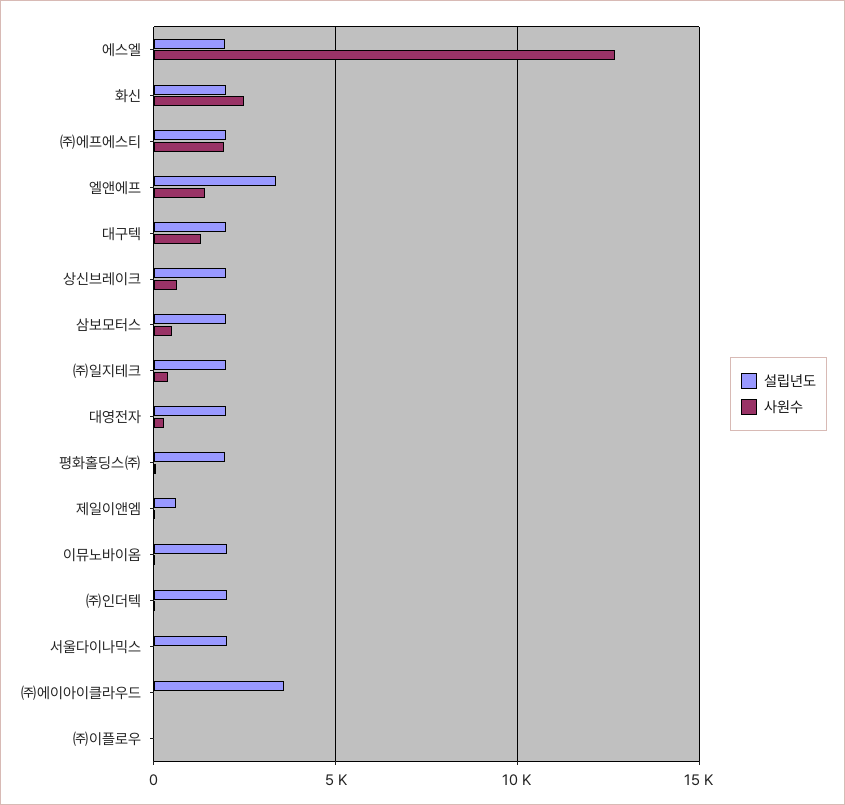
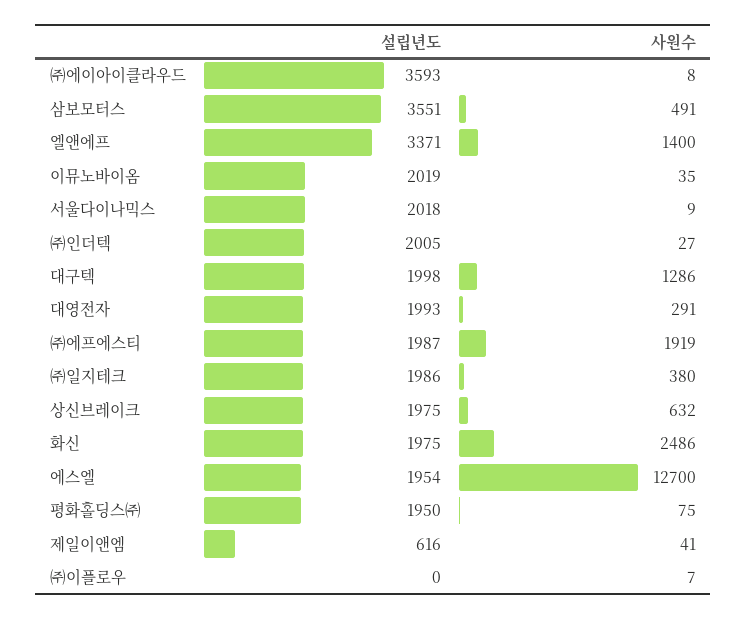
설립년도, 삼보모터스: 2000 -> 3551

